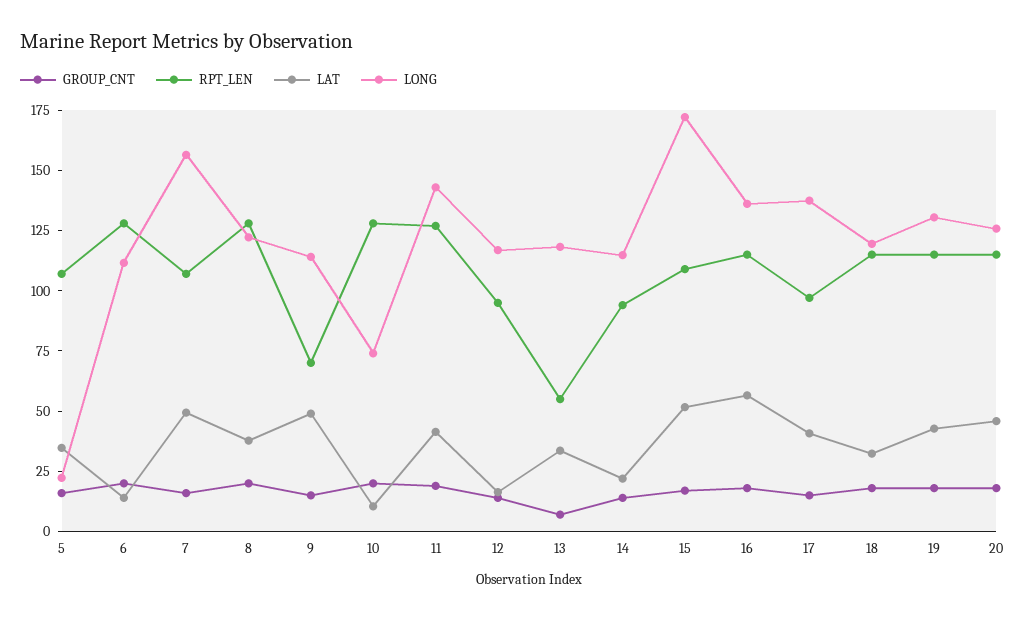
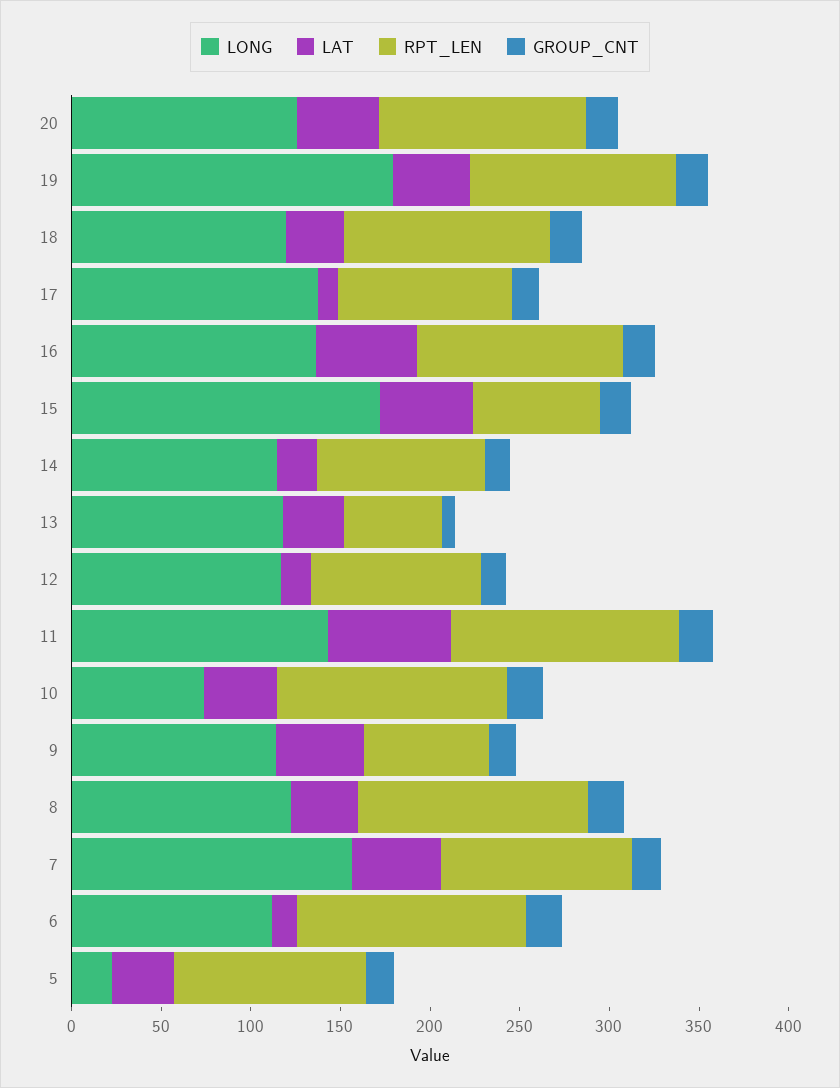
LAT, 10: 10 -> 40
LAT, 11: 40 -> 70
RPT_LEN, 15: 110 -> 70
LAT, 17: 40 -> 10
LONG, 19: 130 -> 180

